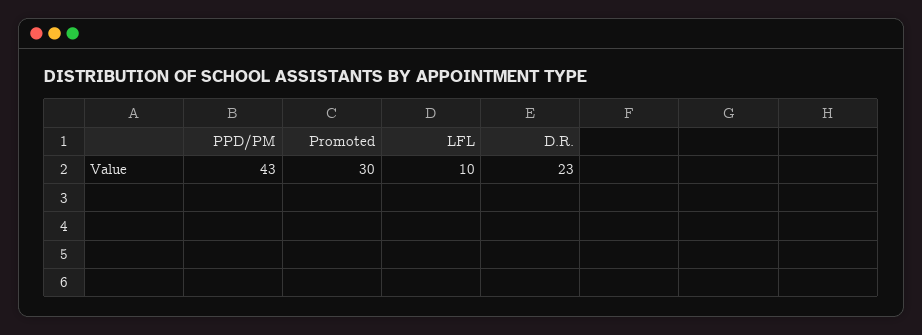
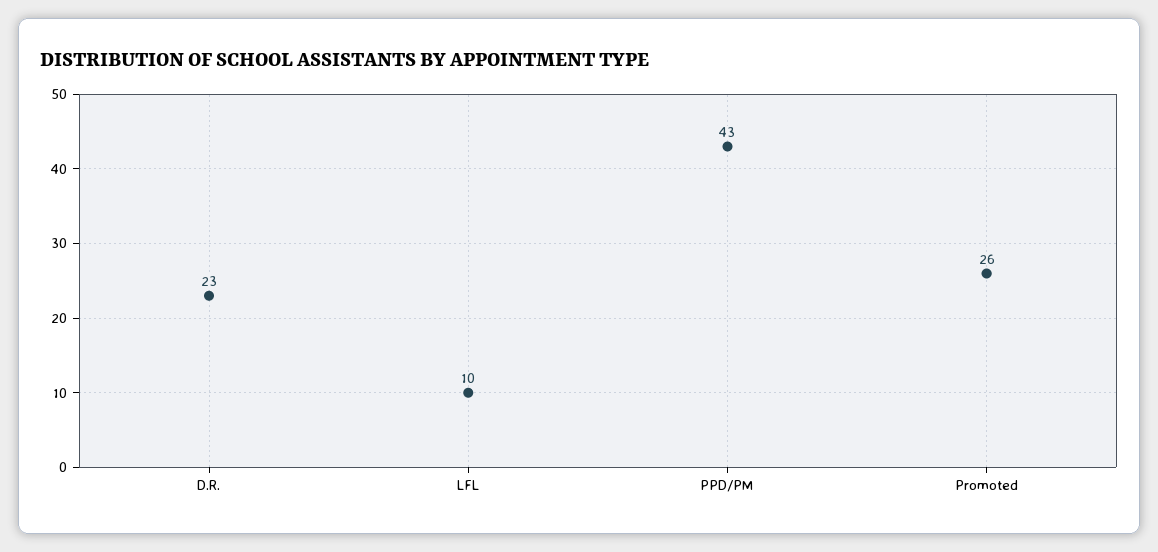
Promoted: 30 -> 26

